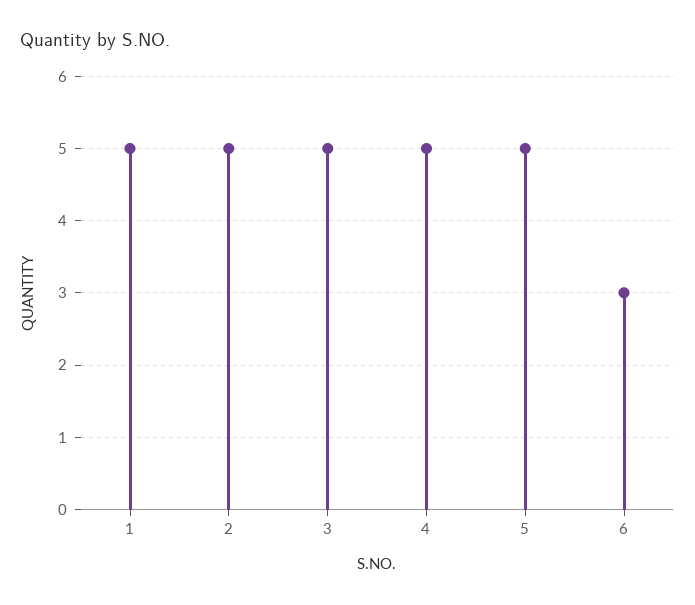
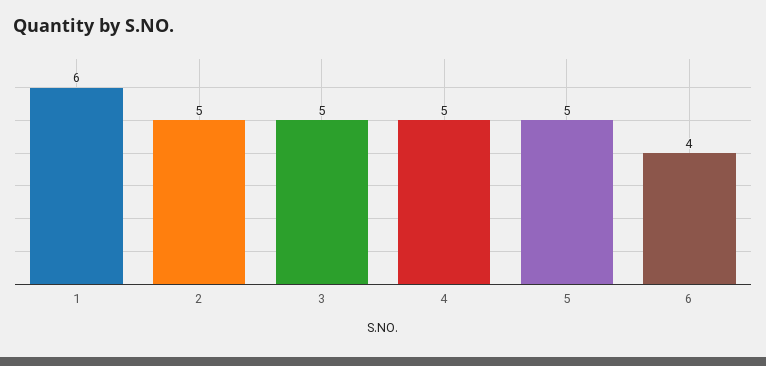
1: 5 -> 6
6: 3 -> 4

